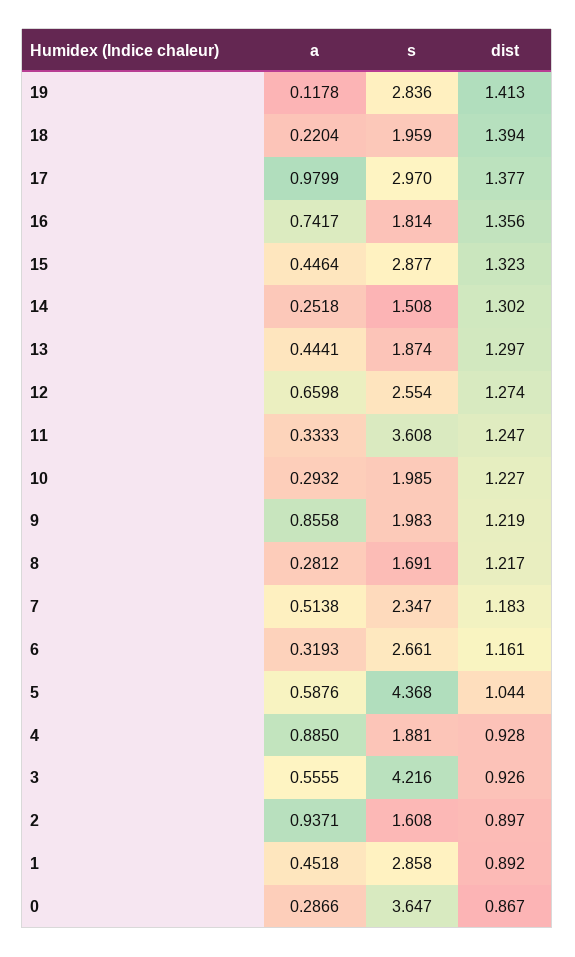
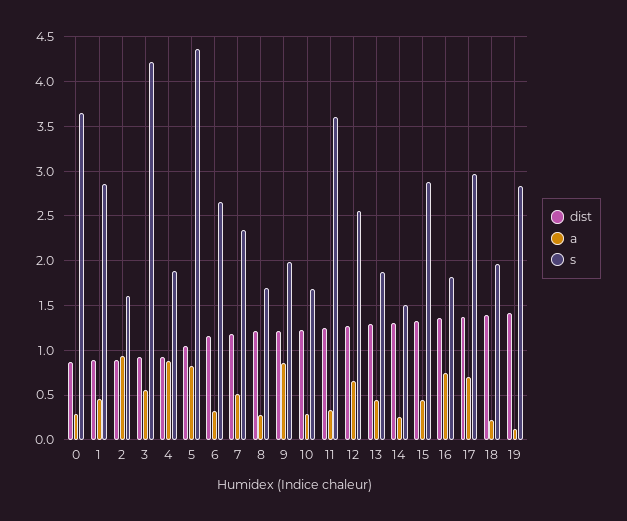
a, 17: 0.9799 -> 0.7
s, 10: 1.985 -> 1.7
a, 5: 0.5876 -> 0.8

